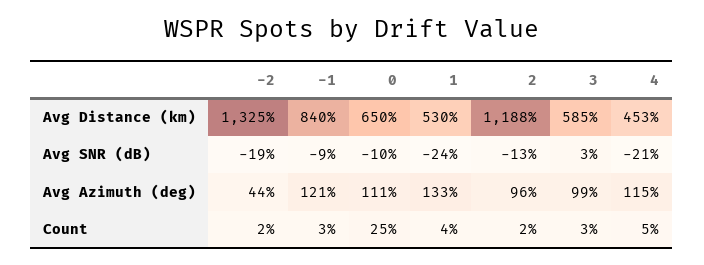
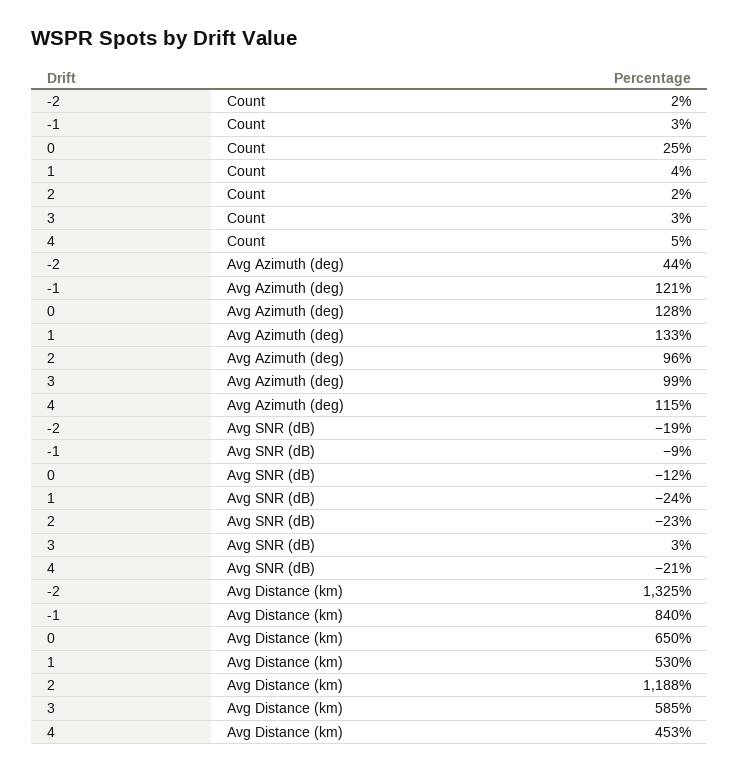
0, Avg SNR (dB): -10 -> -12
2, Avg SNR (dB): -13 -> -23
0, Avg Azimuth (deg): 111 -> 128

